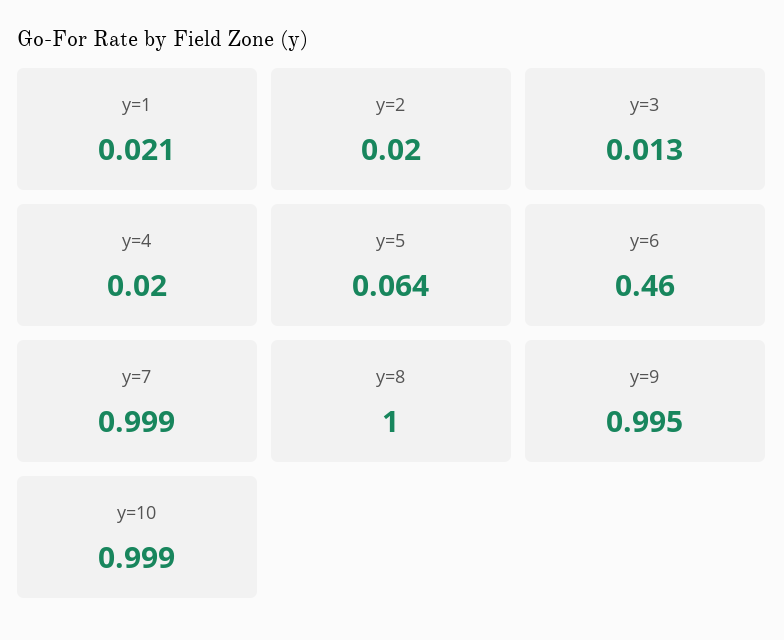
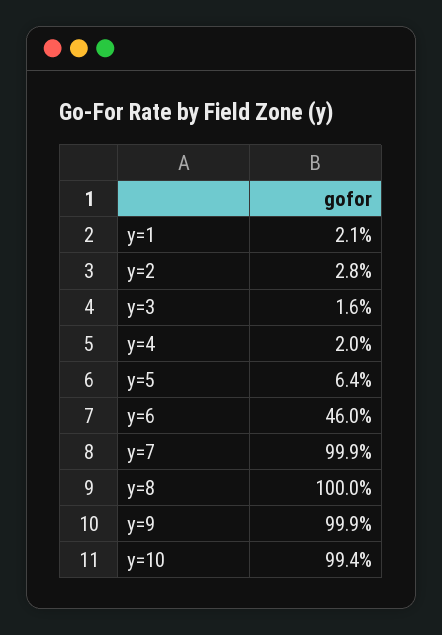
y=2: 0.02 -> 0.028
y=3: 0.013 -> 0.016
y=9: 0.995 -> 0.999
y=10: 0.999 -> 0.994

